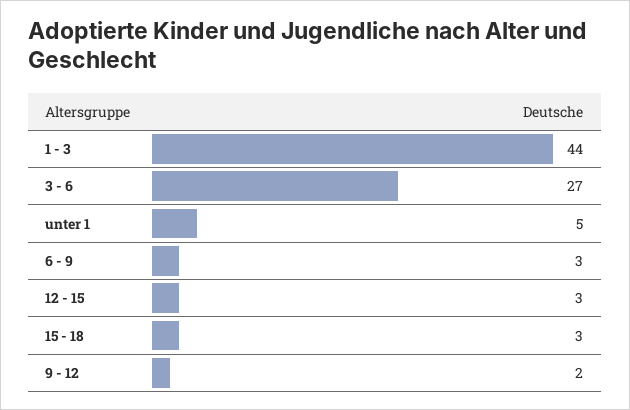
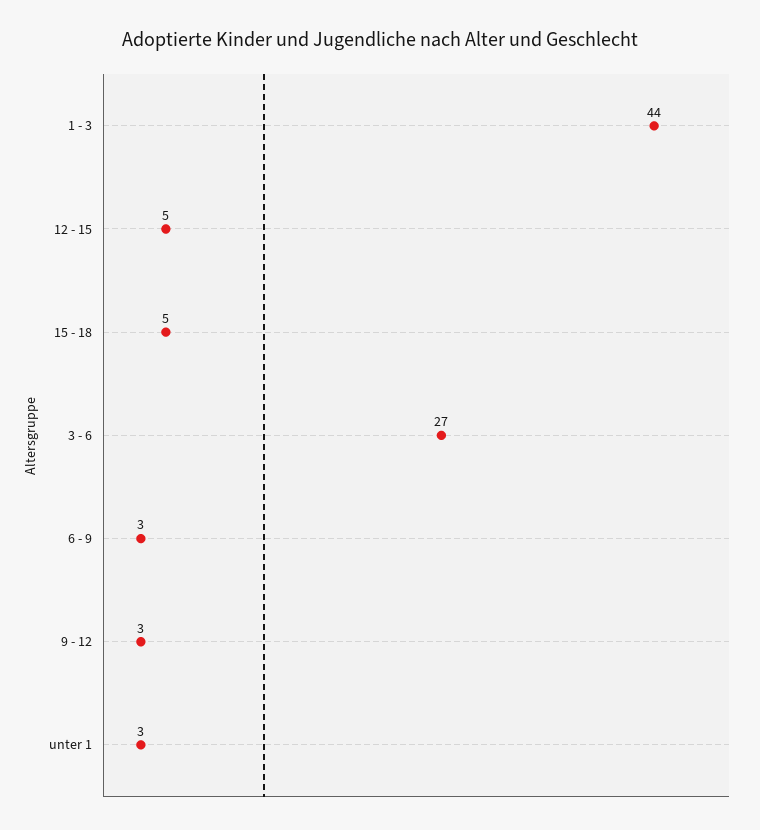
unter 1: 5 -> 3
12 - 15: 3 -> 5
15 - 18: 3 -> 5
9 - 12: 2 -> 3

